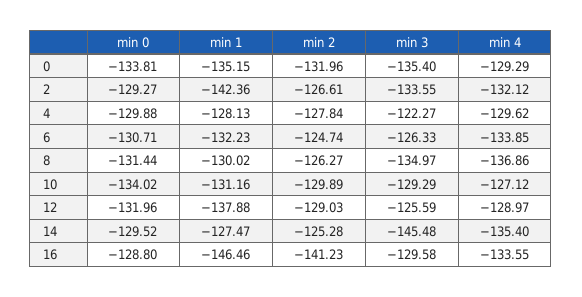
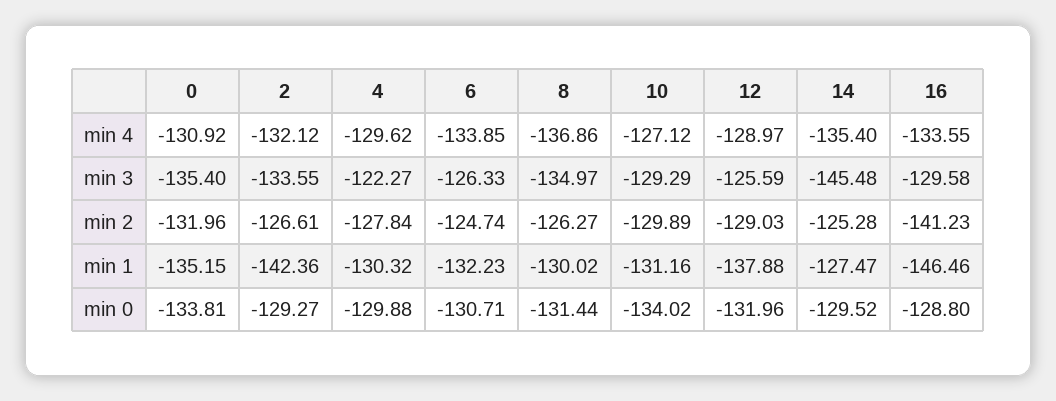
min 4, 0: -129.29 -> -130.92
min 1, 4: -128.13 -> -130.32

